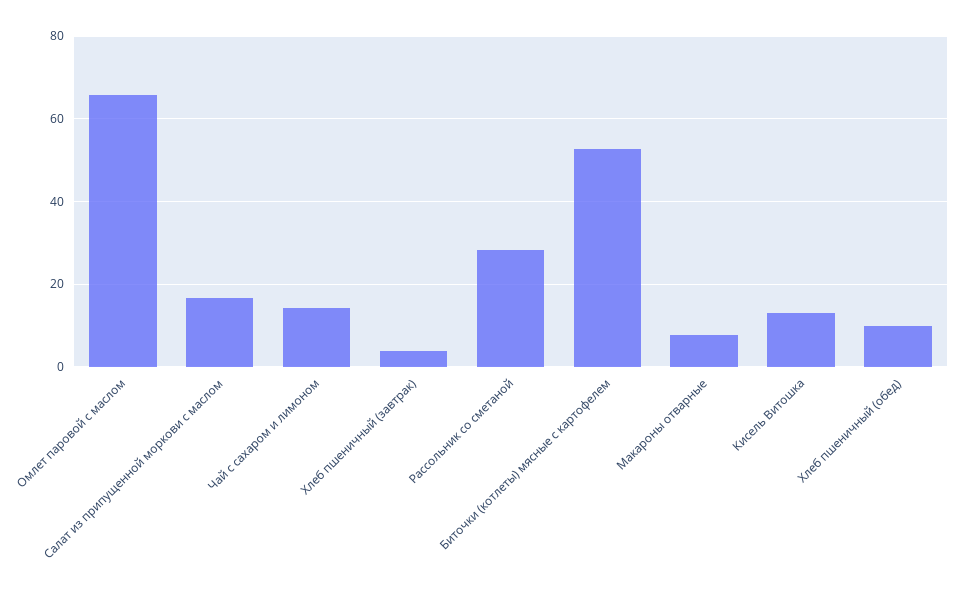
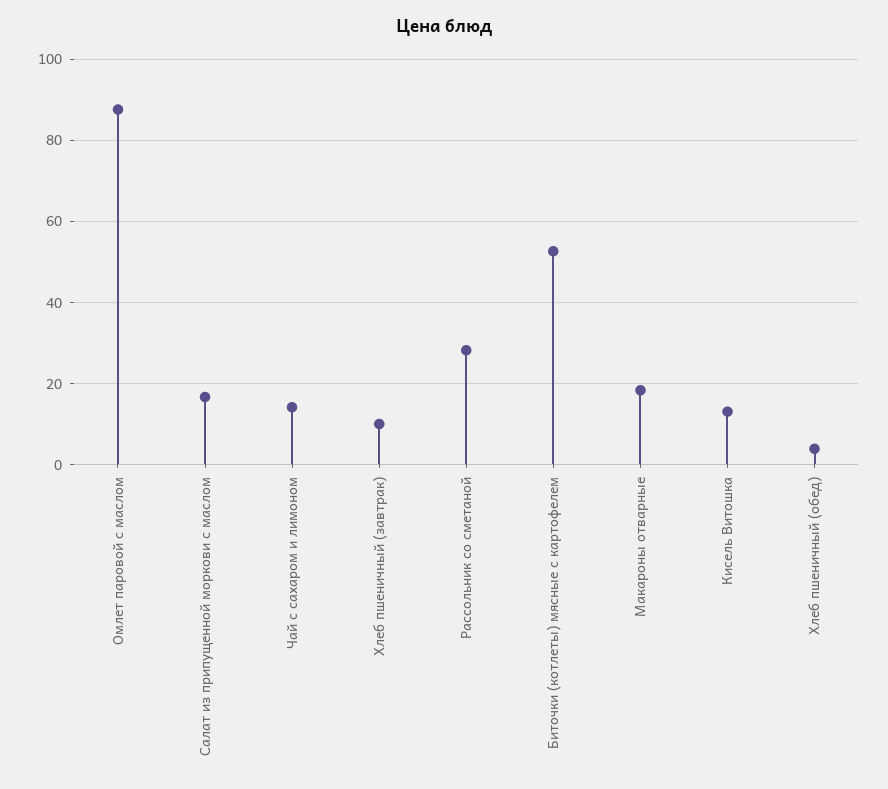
Омлет паровой с маслом: 66 -> 88
Хлеб пшеничный (завтрак): 4 -> 10
Макароны отварные: 8 -> 18
Хлеб пшеничный (обед): 10 -> 4

